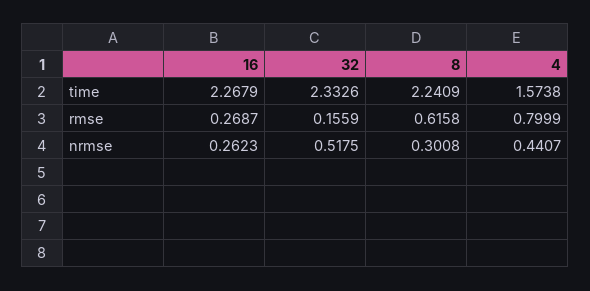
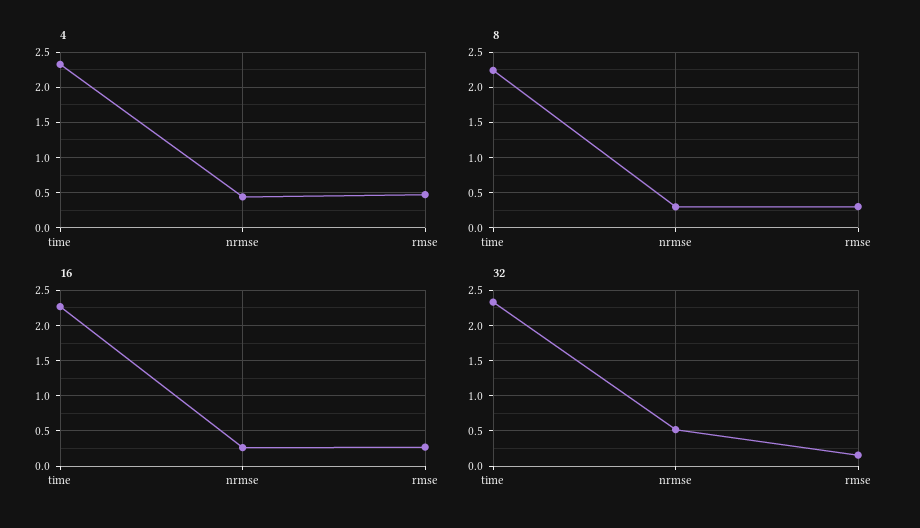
4, time: 1.5738 -> 2.3
8, rmse: 0.6158 -> 0.3
4, rmse: 0.7999 -> 0.5

